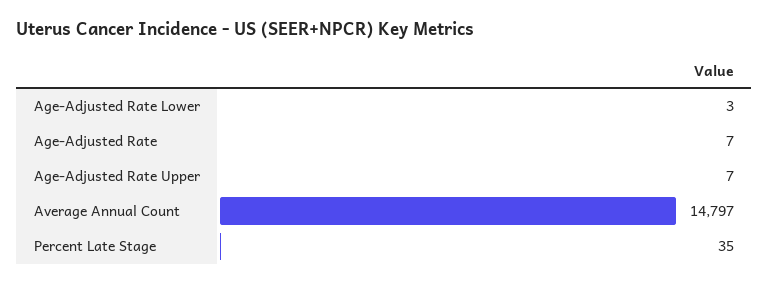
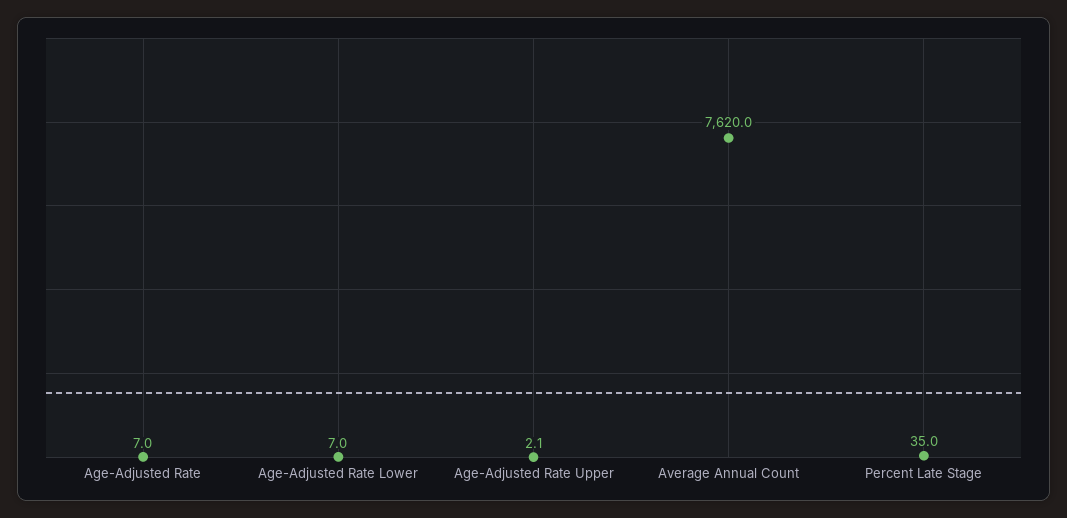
Age-Adjusted Rate Lower: 3 -> 7
Age-Adjusted Rate Upper: 7 -> 2.1
Average Annual Count: 14797 -> 7620

